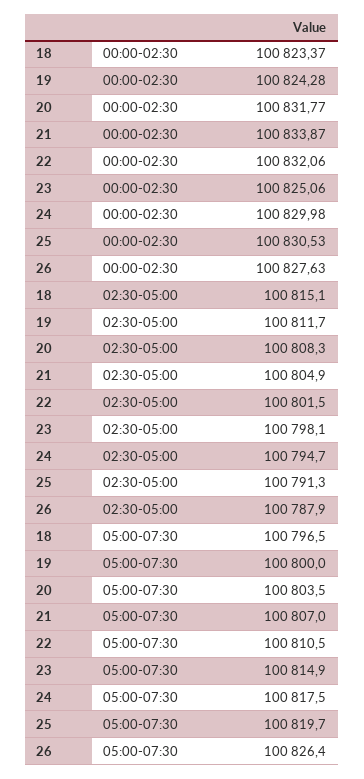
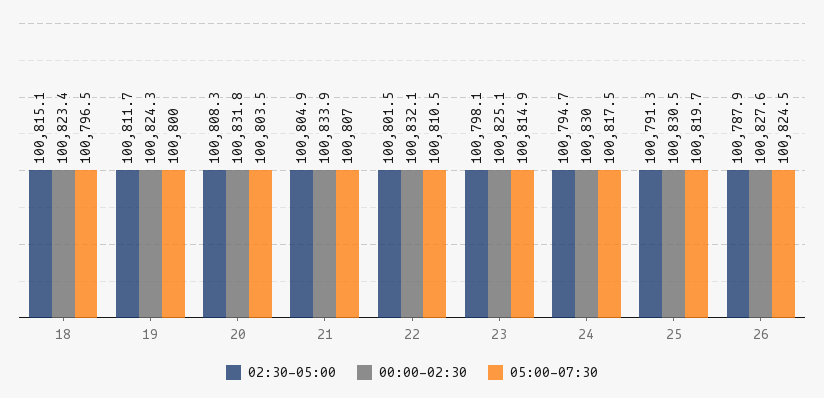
05:00-07:30, 26: 100826.4 -> 100824.5

